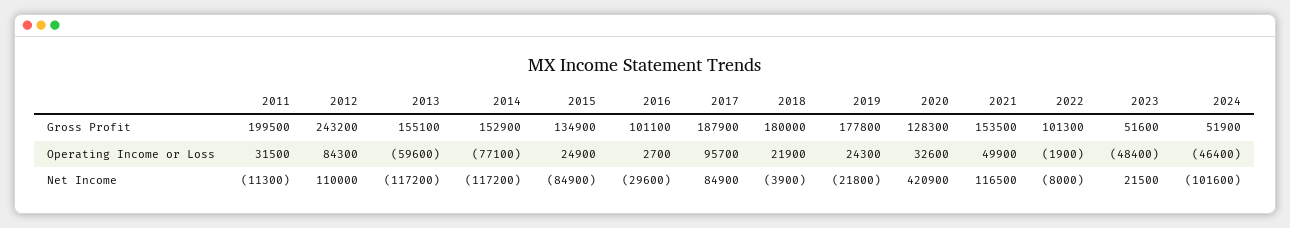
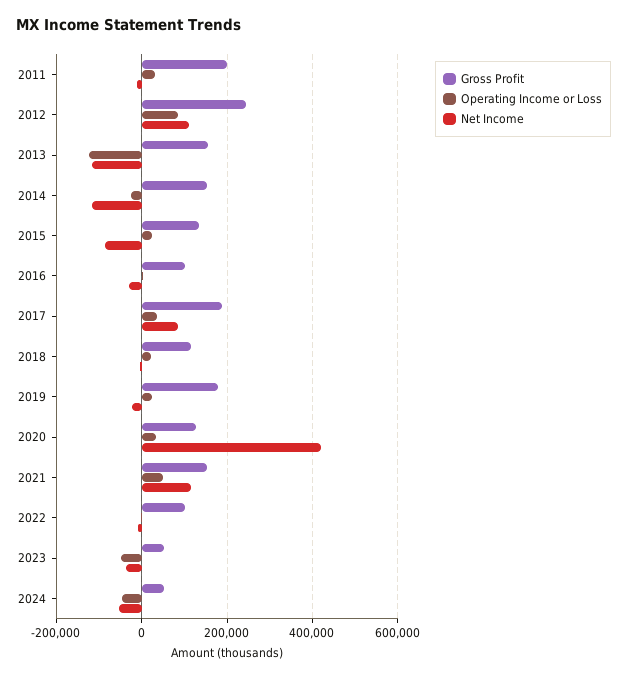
Gross Profit, 2018: 180000 -> 120000
Operating Income or Loss, 2013: -59600 -> -120000
Operating Income or Loss, 2014: -77100 -> -20000
Operating Income or Loss, 2017: 95700 -> 40000
Net Income, 2023: 21500 -> -40000
Net Income, 2024: -101600 -> -60000

